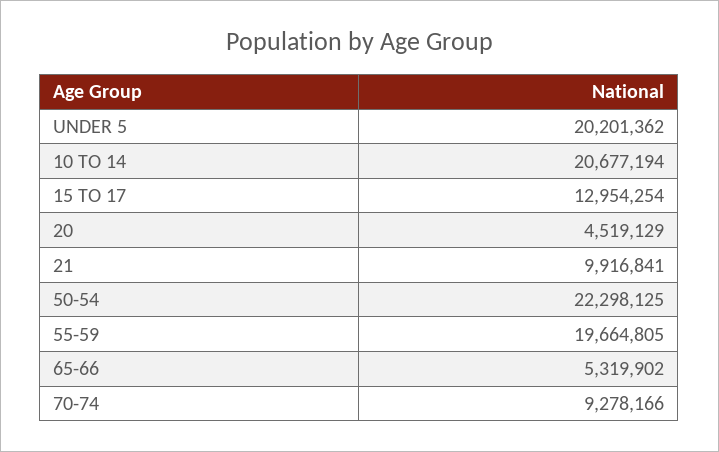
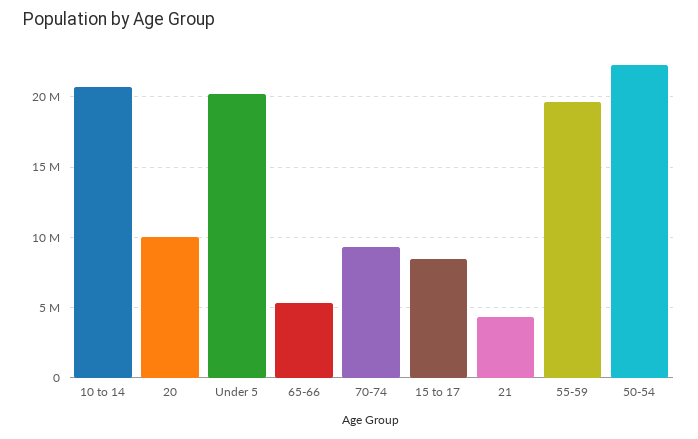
15 TO 17: 12954254 -> 8500000
20: 4519129 -> 10000000
21: 9916841 -> 4500000

